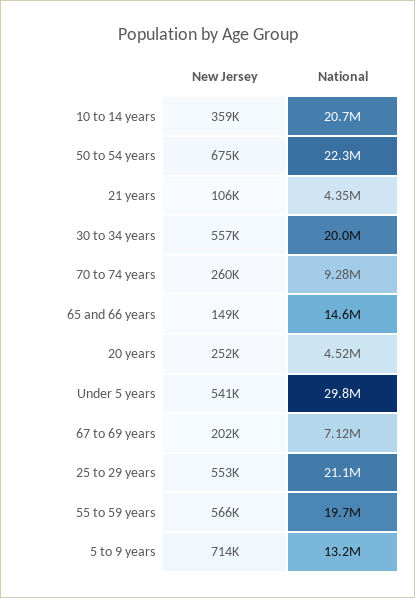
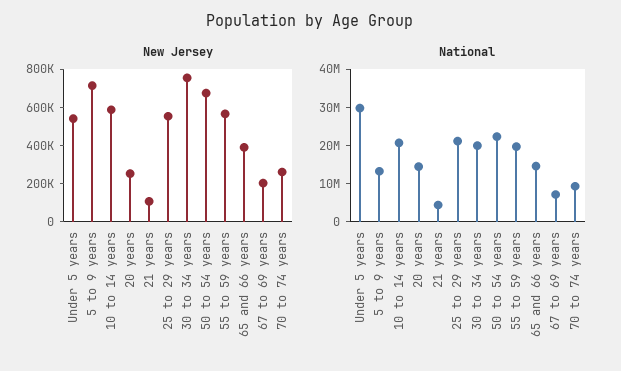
New Jersey, 10 to 14 years: 359000 -> 600000
New Jersey, 30 to 34 years: 557000 -> 750000
New Jersey, 65 and 66 years: 149000 -> 400000
National, 20 years: 4520000 -> 15000000

